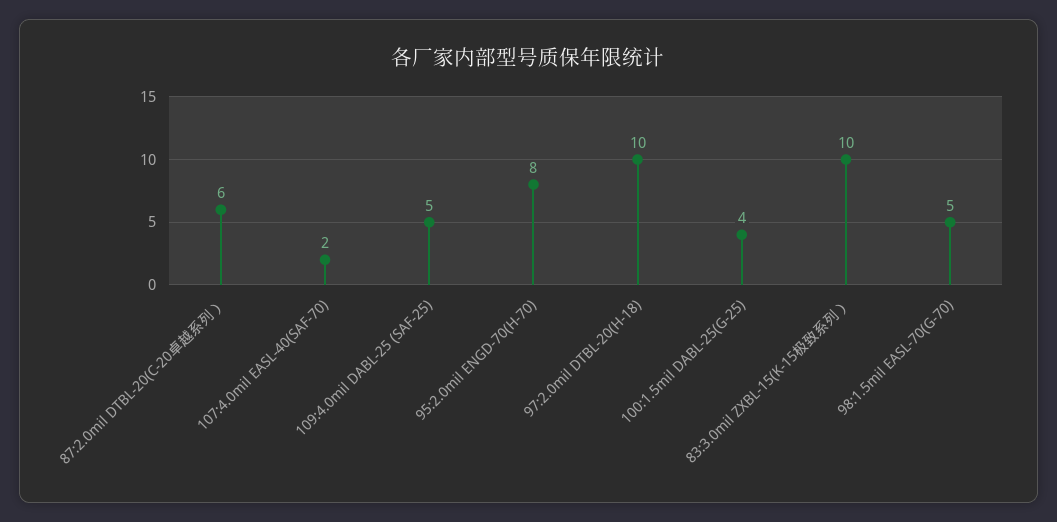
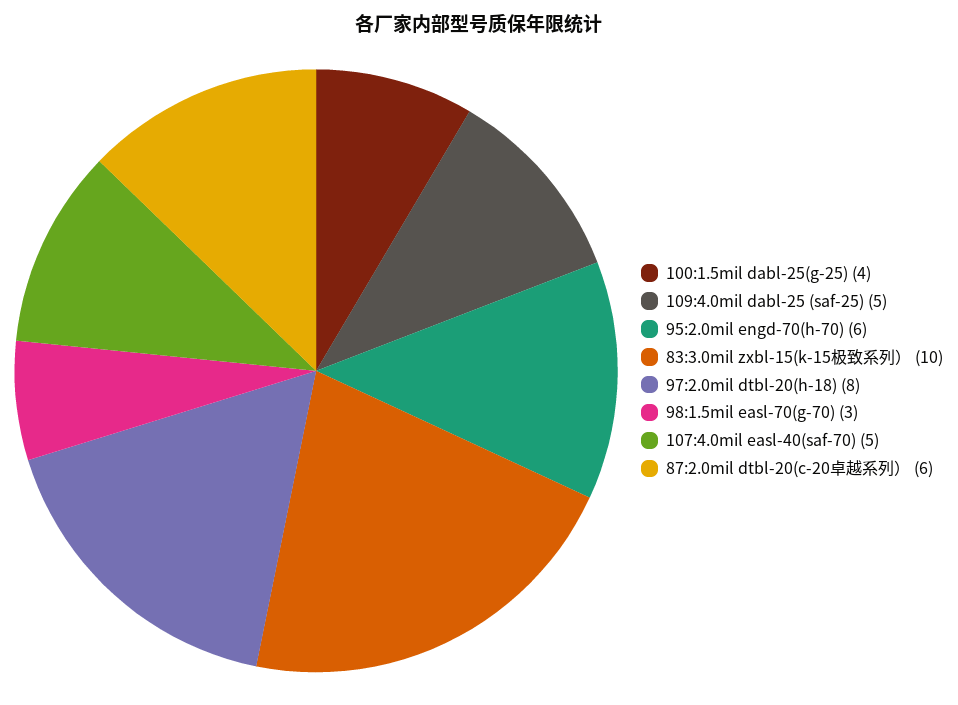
107:4.0mil EASL-40(SAF-70): 2 -> 5
95:2.0mil ENGD-70(H-70): 8 -> 6
97:2.0mil DTBL-20(H-18): 10 -> 8
98:1.5mil EASL-70(G-70): 5 -> 3

